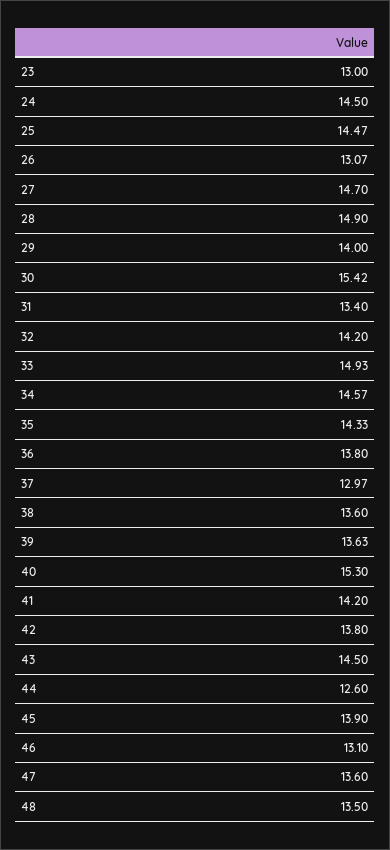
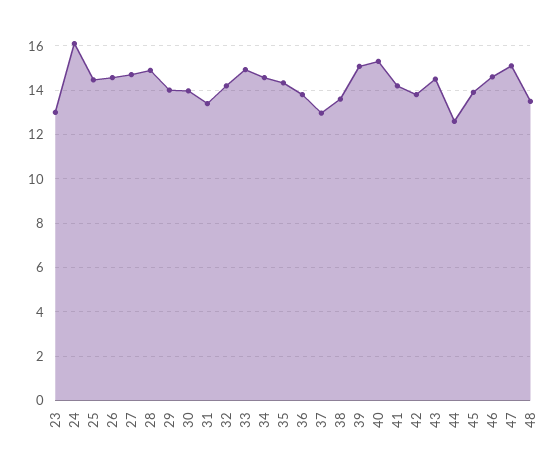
24: 14.5 -> 16
26: 13.07 -> 14.5
30: 15.42 -> 14
39: 13.63 -> 15
46: 13.1 -> 14.5
47: 13.6 -> 15

